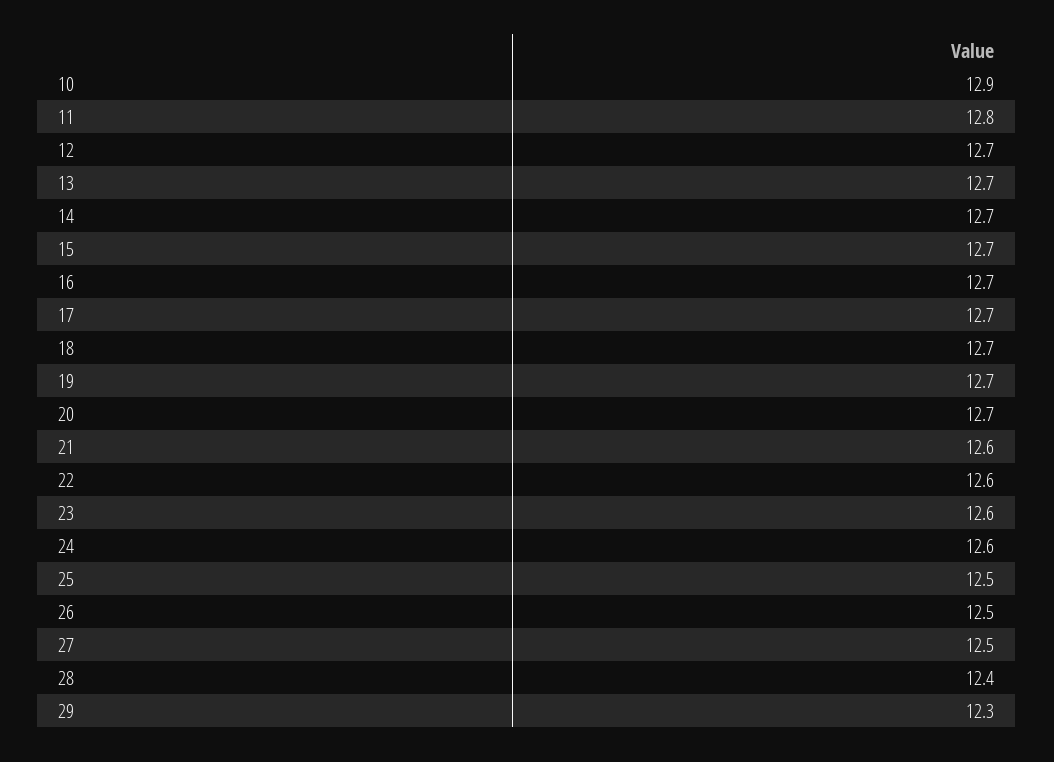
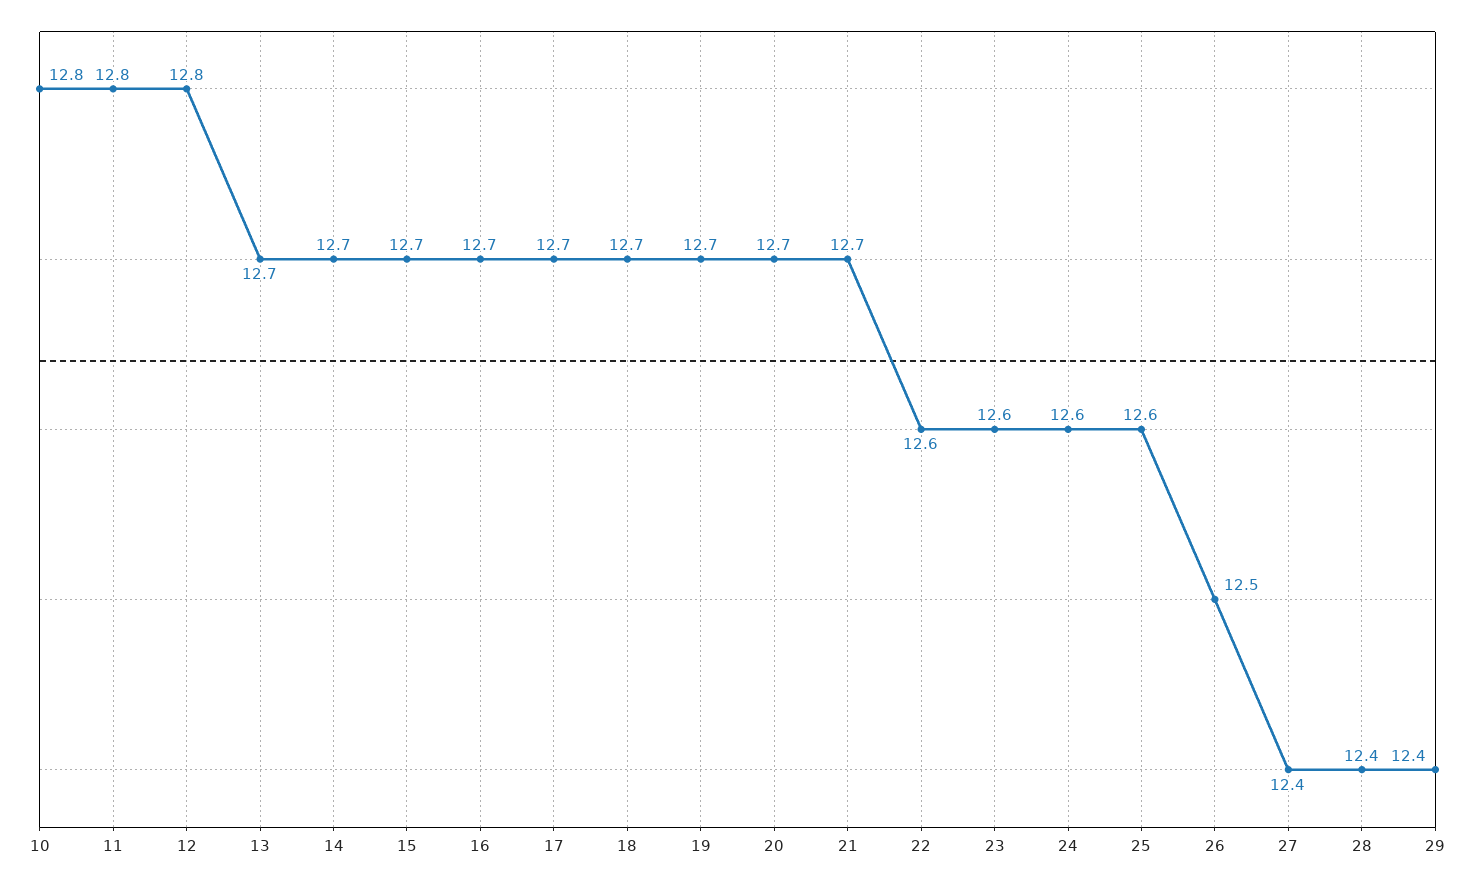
10: 12.9 -> 12.8
12: 12.7 -> 12.8
21: 12.6 -> 12.7
25: 12.5 -> 12.6
27: 12.5 -> 12.4
29: 12.3 -> 12.4

